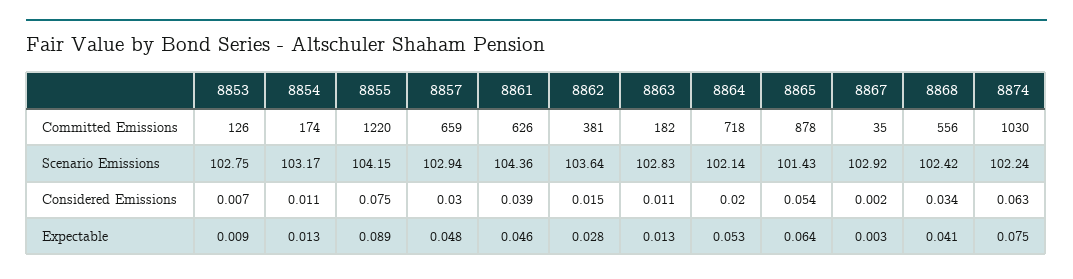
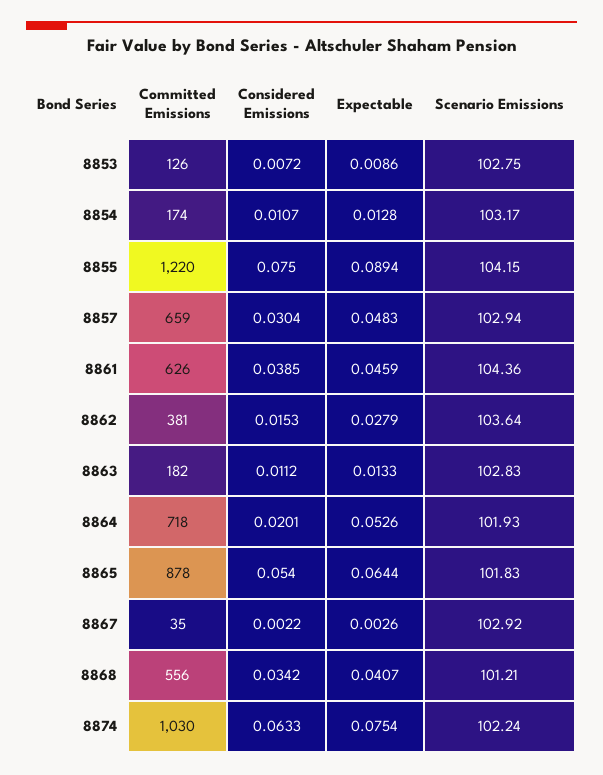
8864, Scenario Emissions: 102.14 -> 101.93
8865, Scenario Emissions: 101.43 -> 101.83
8868, Scenario Emissions: 102.42 -> 101.21

